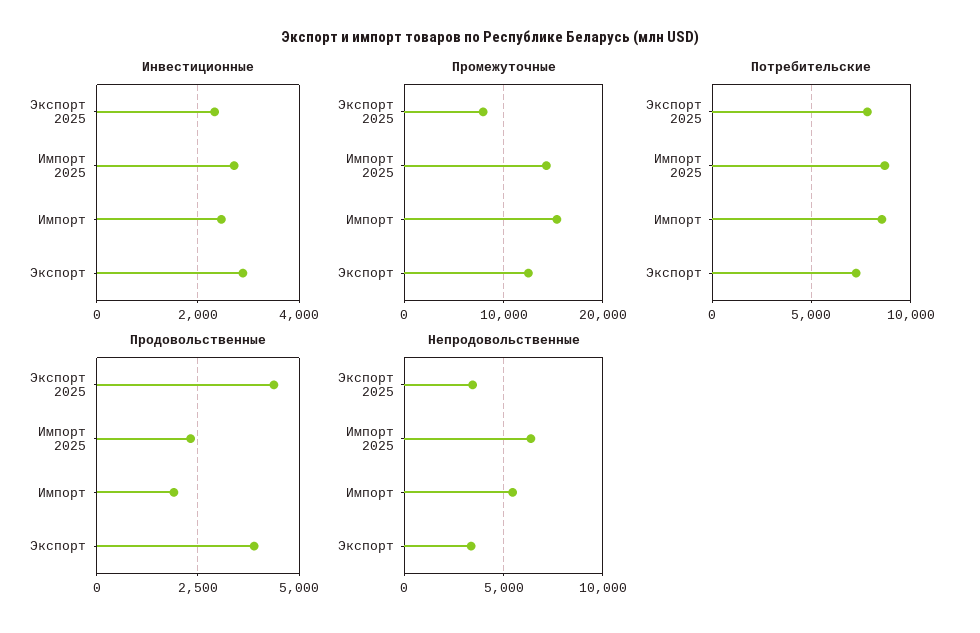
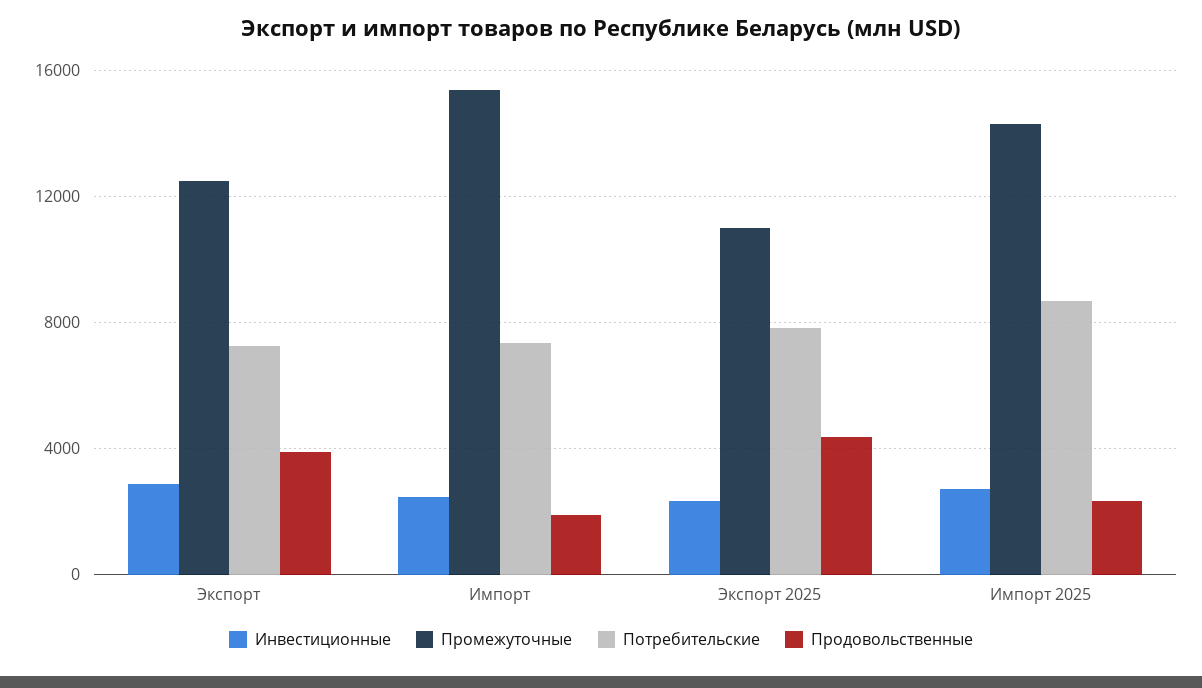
Промежуточные, Экспорт 2025: 8000 -> 11000
Потребительские, Импорт: 8500 -> 7500
Непродовольственные, Экспорт 2025: 3500 -> none
Непродовольственные, Импорт 2025: 6500 -> none
Непродовольственные, Импорт: 5500 -> none
Непродовольственные, Экспорт: 3500 -> none

